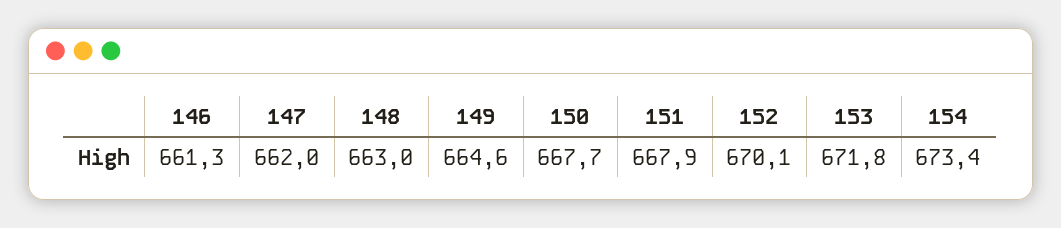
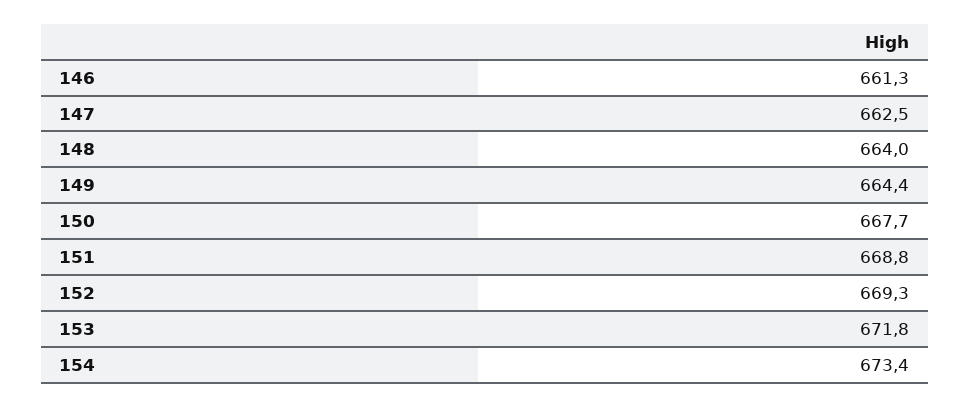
147: 662 -> 662.5
148: 663 -> 664
149: 664.6 -> 664.4
151: 667.9 -> 668.8
152: 670.1 -> 669.3

